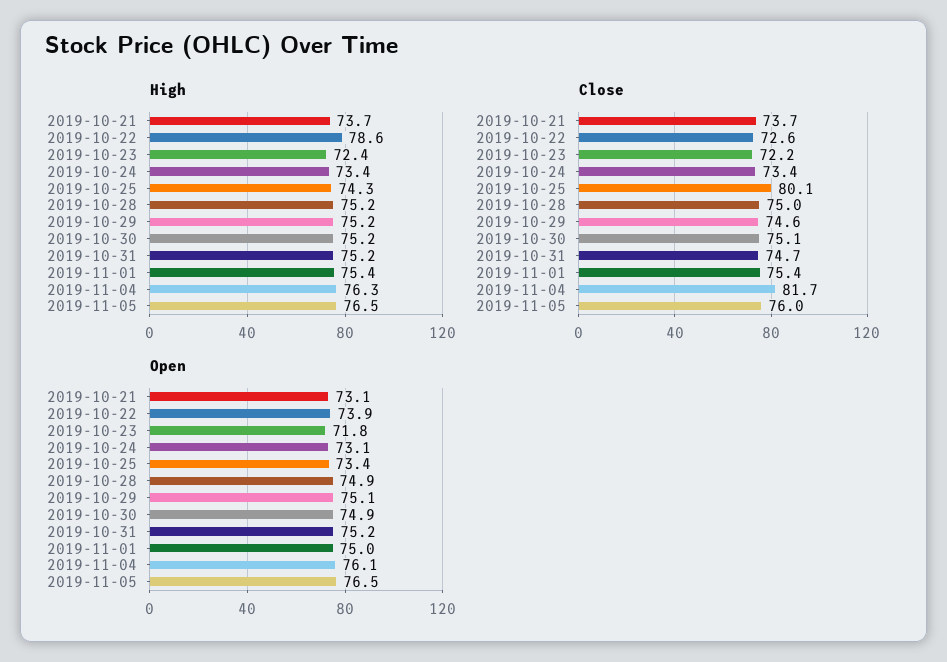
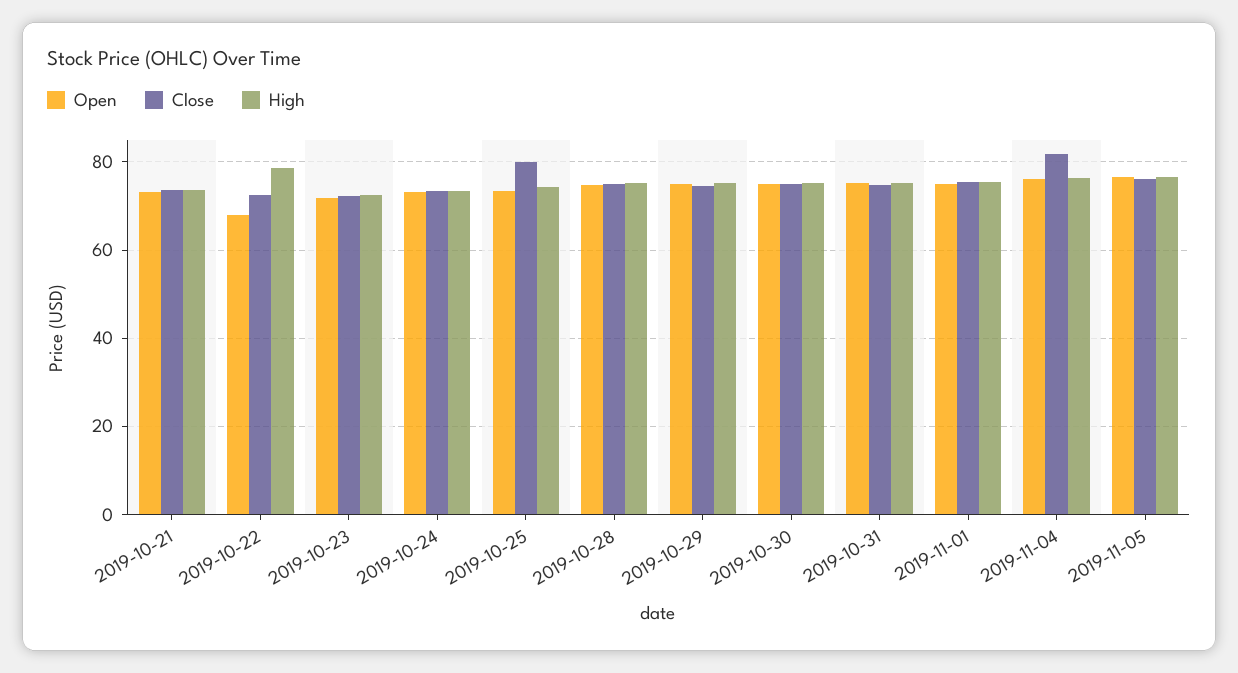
Open, 2019-10-22: 73.9 -> 68

